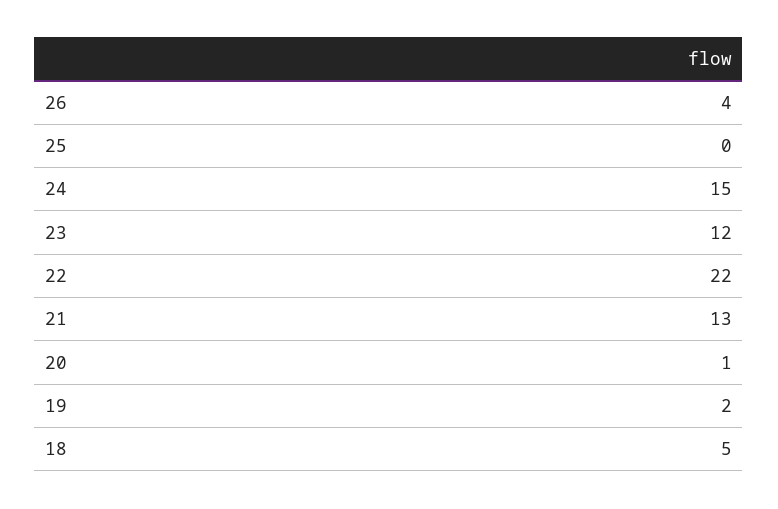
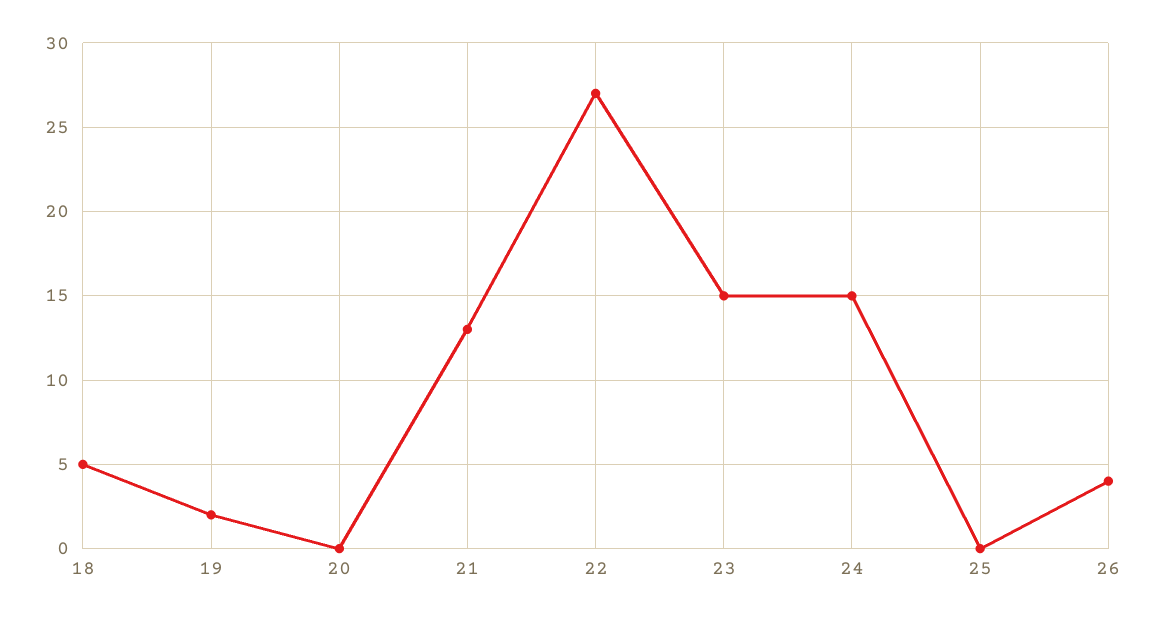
23: 12 -> 15
22: 22 -> 27
20: 1 -> 0

